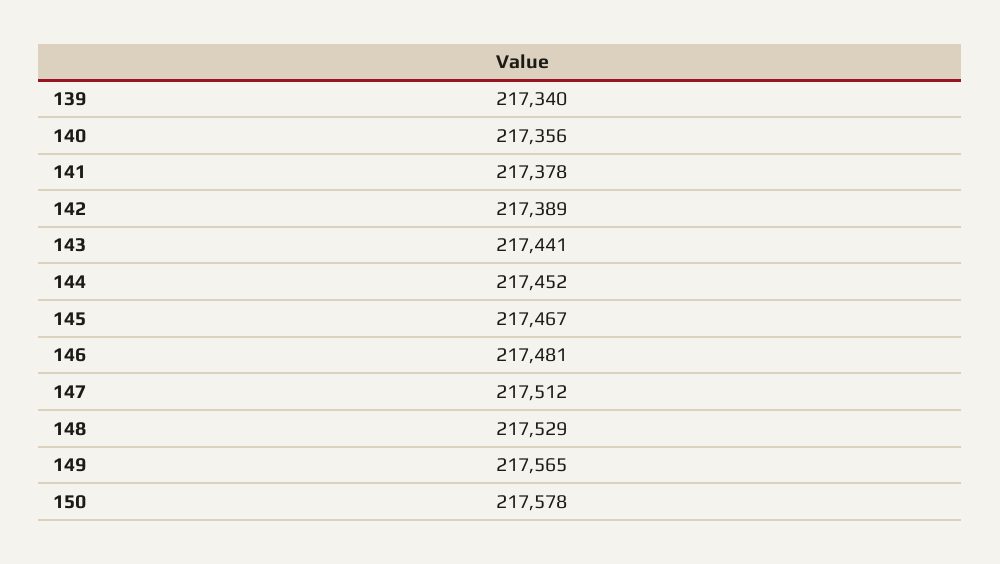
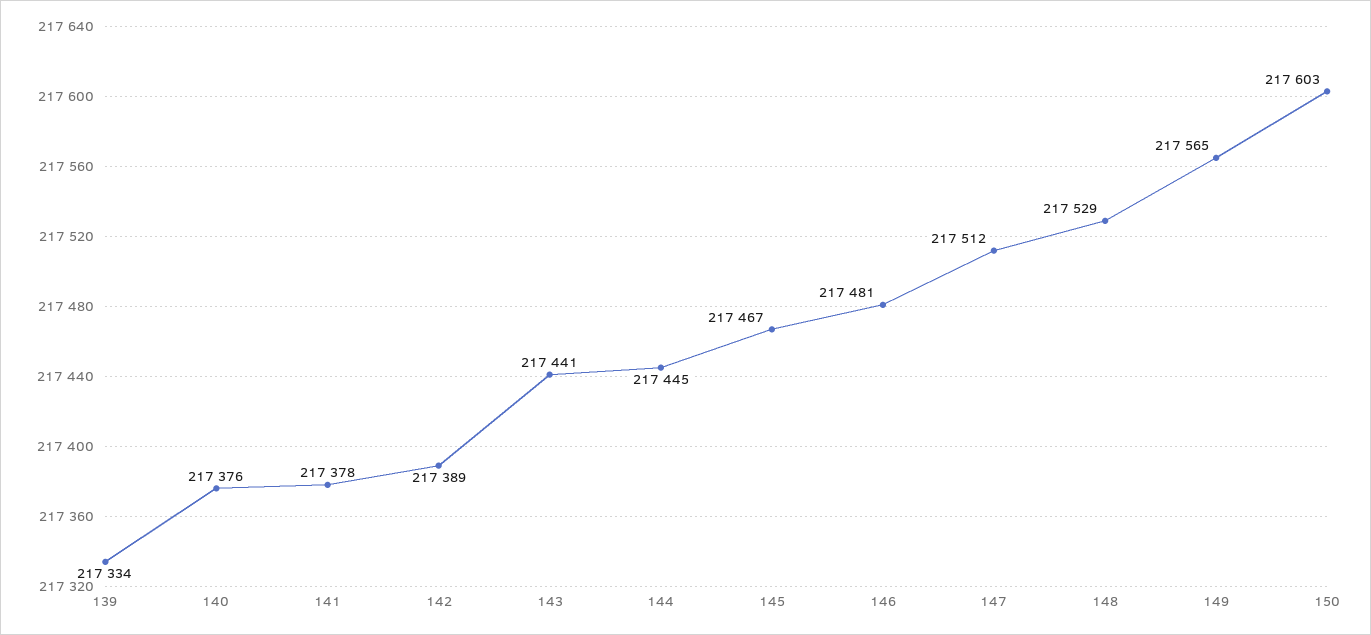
139: 217340 -> 217334
140: 217356 -> 217376
144: 217452 -> 217445
150: 217578 -> 217603

